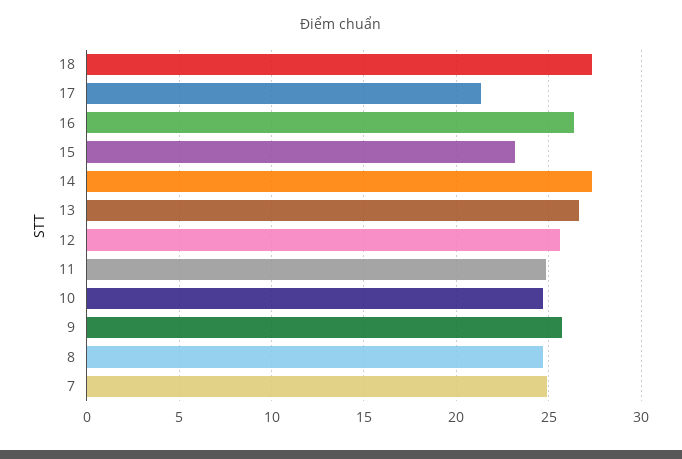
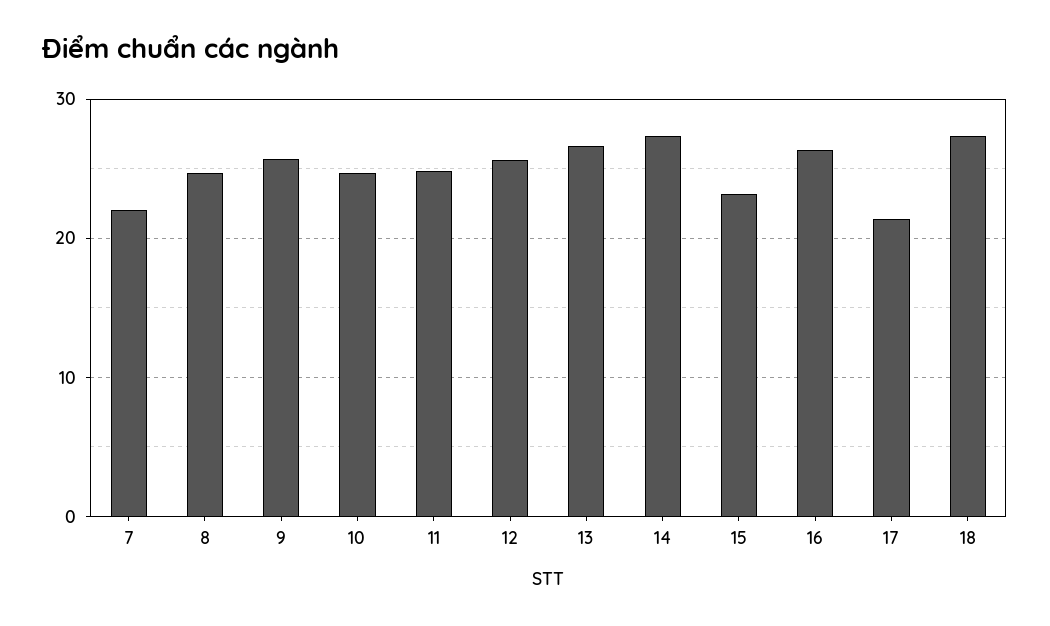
7: 25 -> 22

